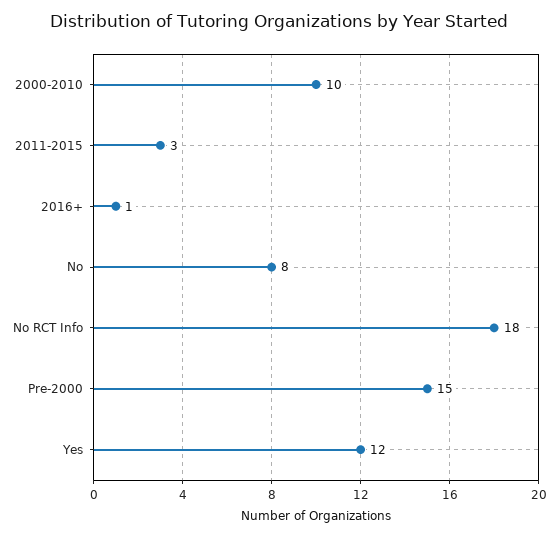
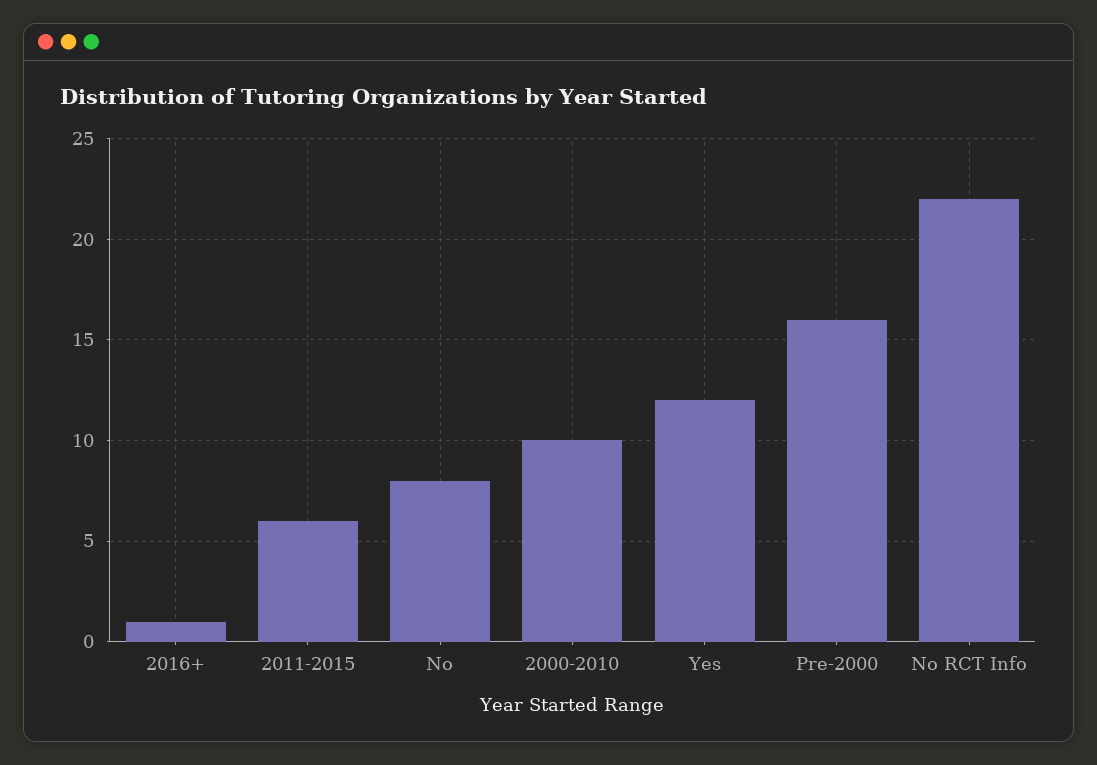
2011-2015: 3 -> 6
No RCT Info: 18 -> 22
Pre-2000: 15 -> 16

